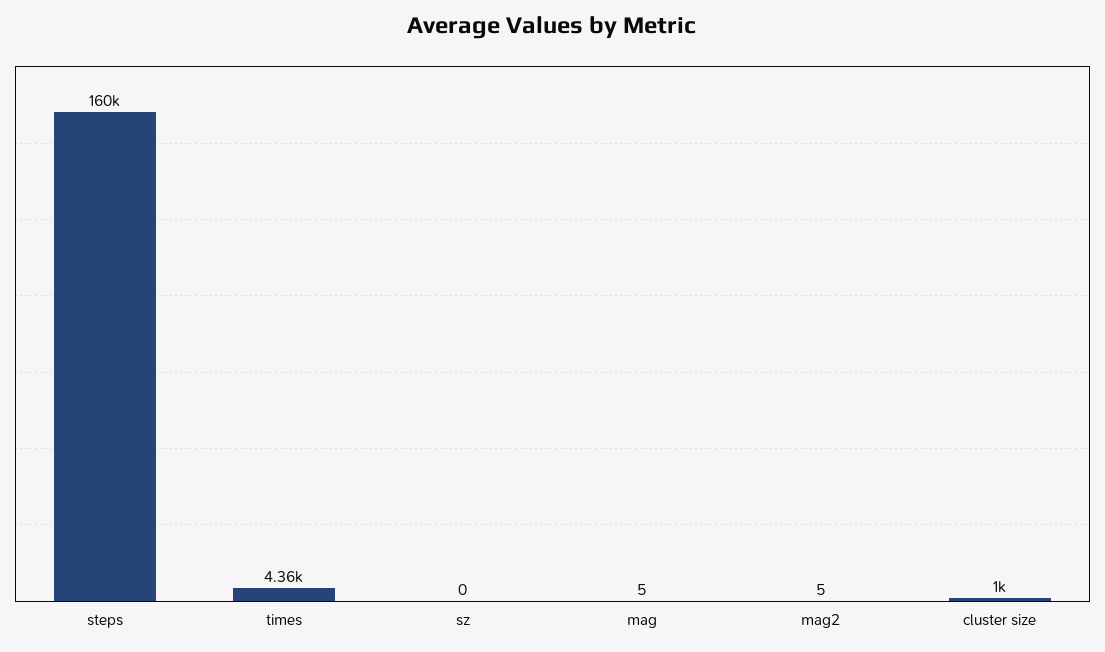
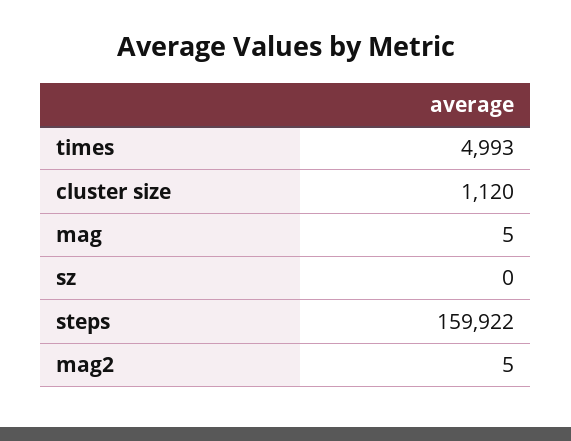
times: 4360 -> 4993
cluster size: 1000 -> 1120

